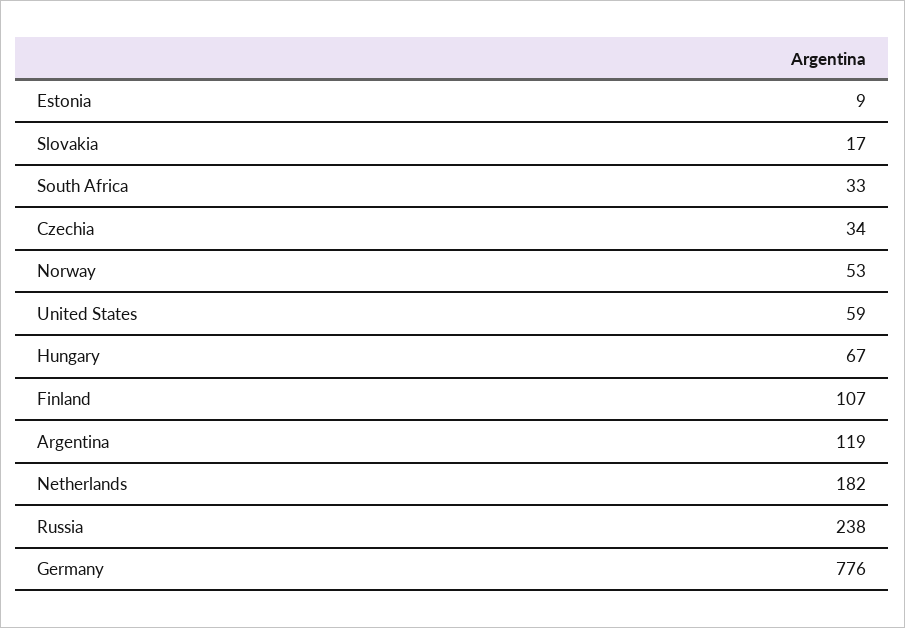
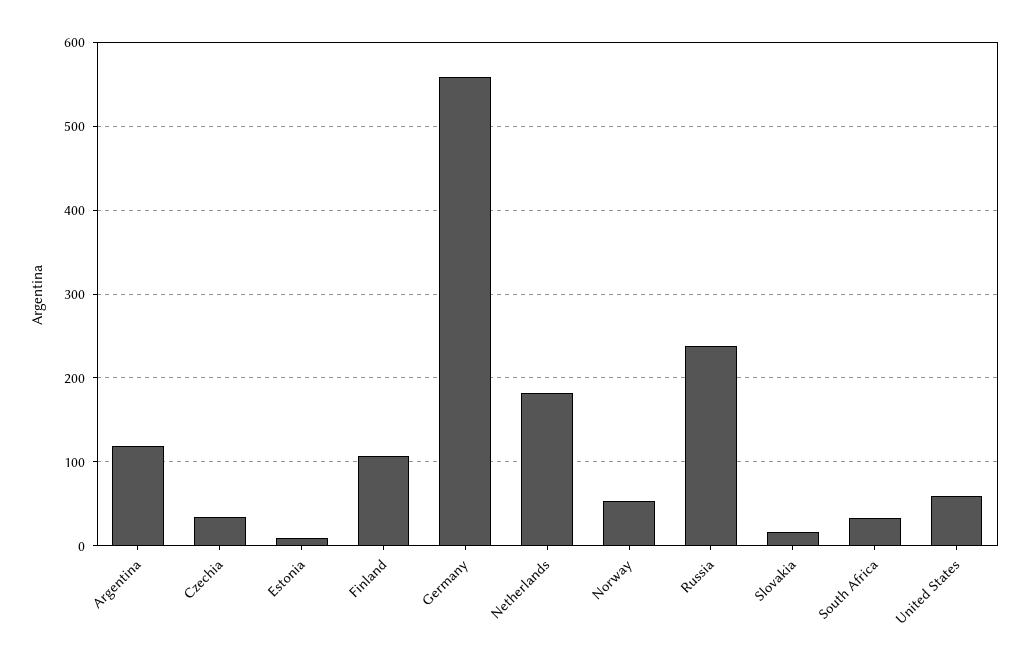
Hungary: 67 -> none
Germany: 776 -> 560

